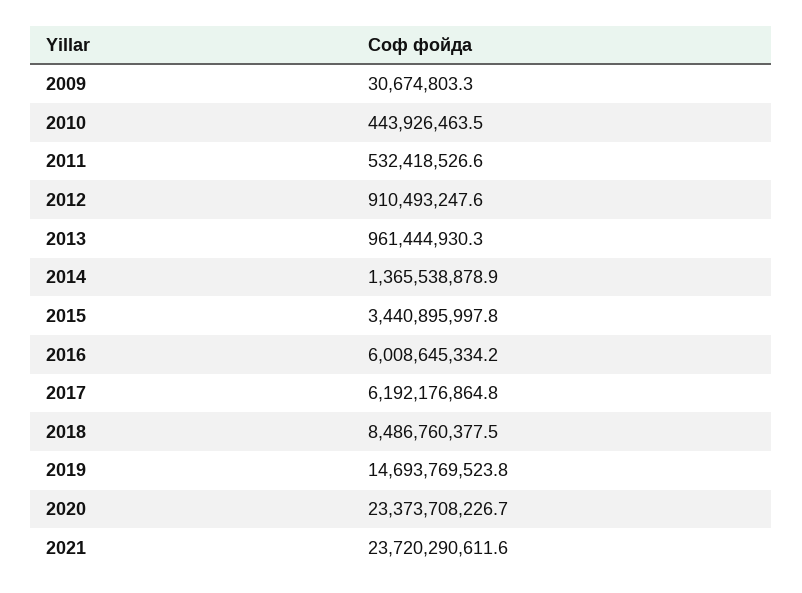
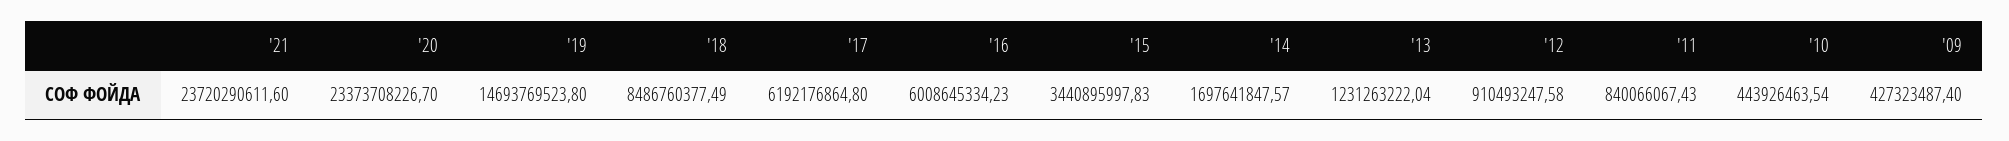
2009: 30674803.3 -> 427323487.4
2011: 532418526.6 -> 840066067.43
2013: 961444930.3 -> 1231263222.04
2014: 1365538878.9 -> 1697641847.57

